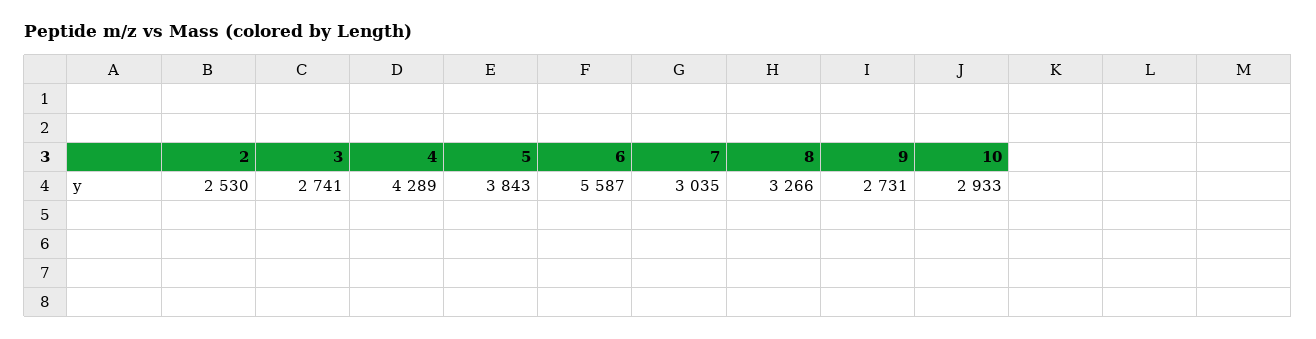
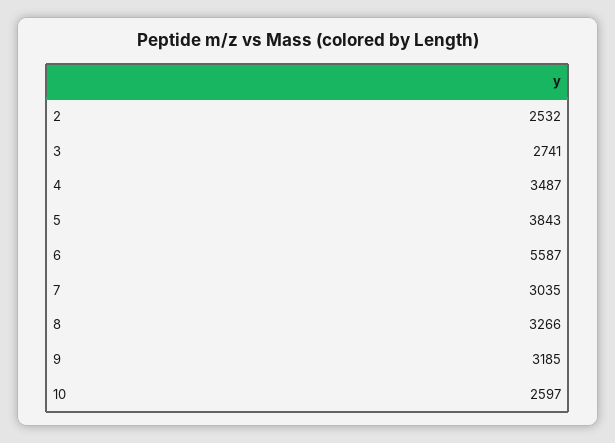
2: 2530 -> 2532
4: 4289 -> 3487
9: 2731 -> 3185
10: 2933 -> 2597

